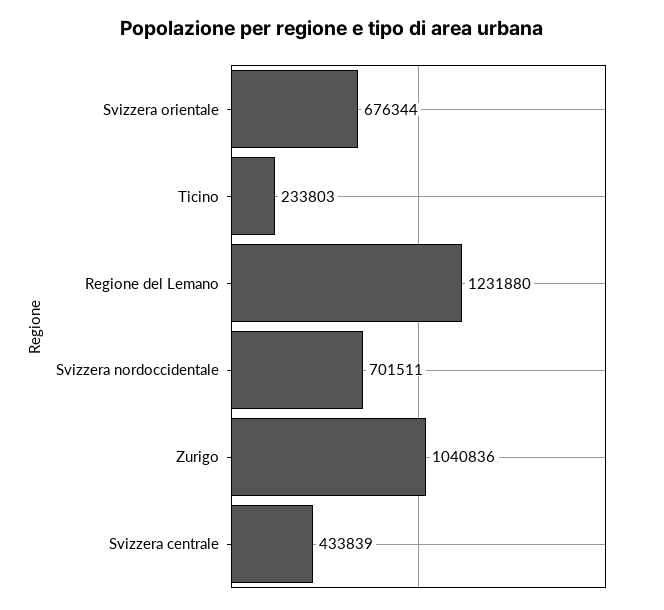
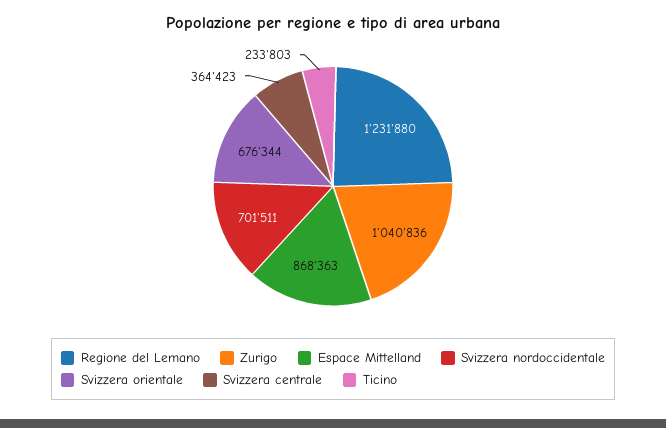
Svizzera centrale: 433839 -> 364423
Espace Mittelland: none -> 868363

